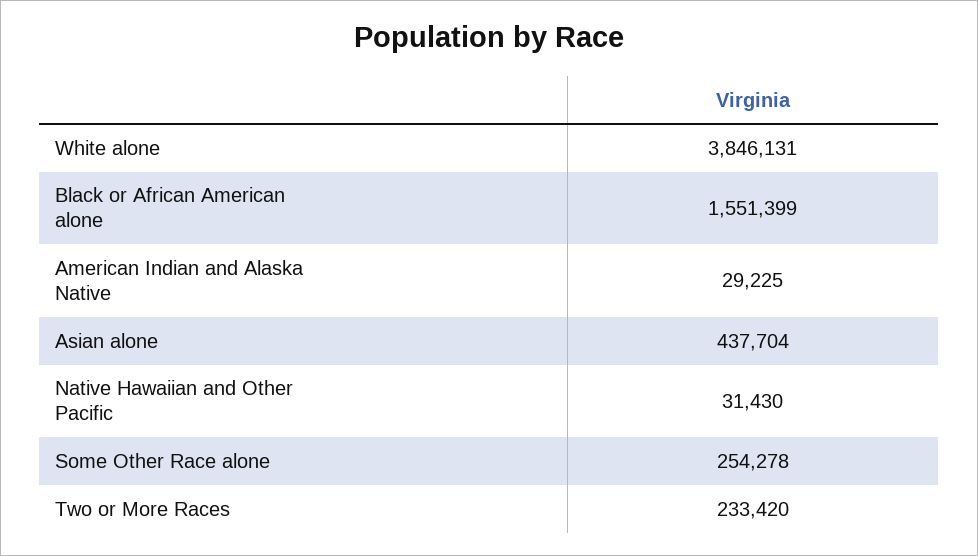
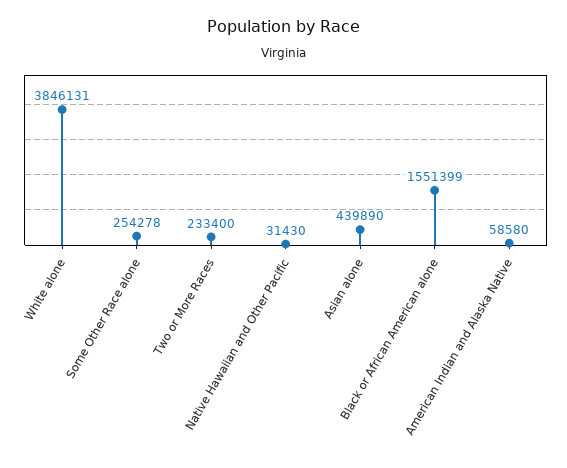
American Indian and Alaska Native: 29225 -> 58580
Asian alone: 437704 -> 439890
Two or More Races: 233420 -> 233400

